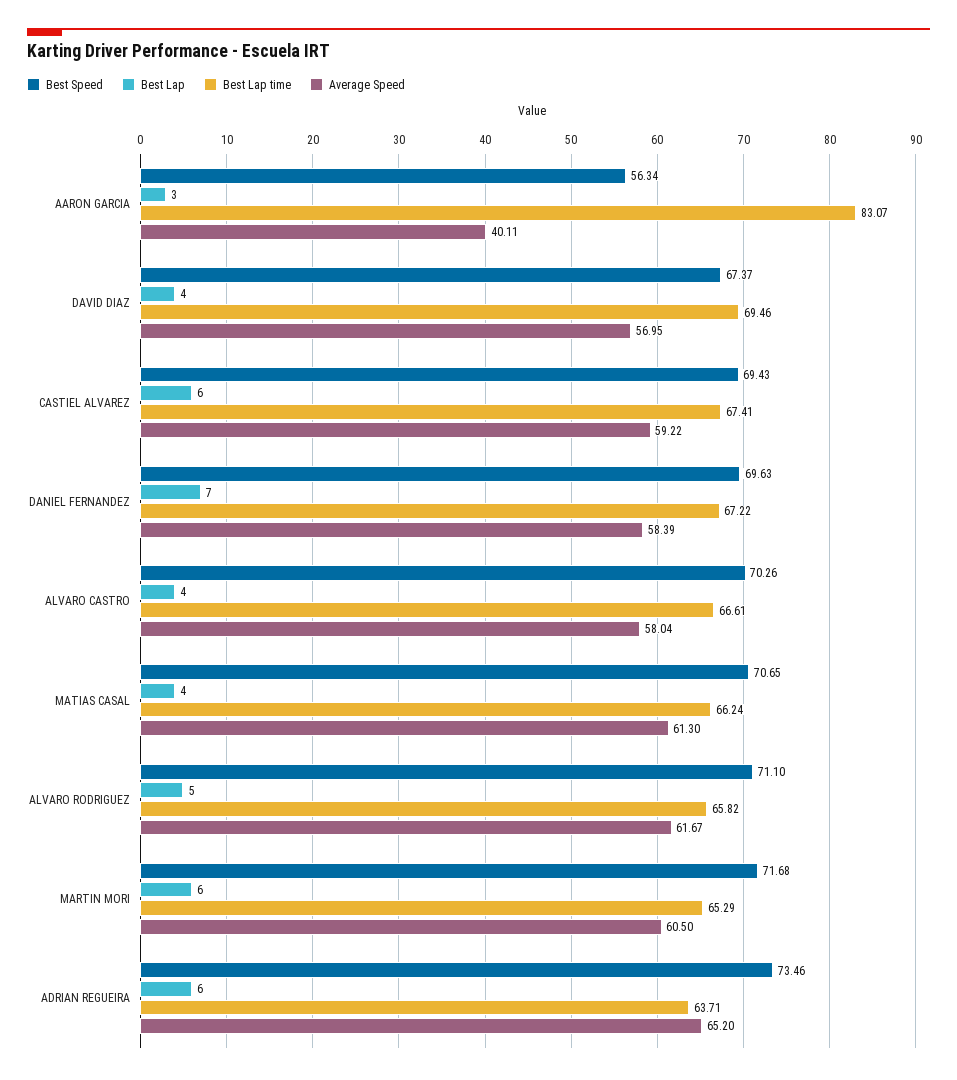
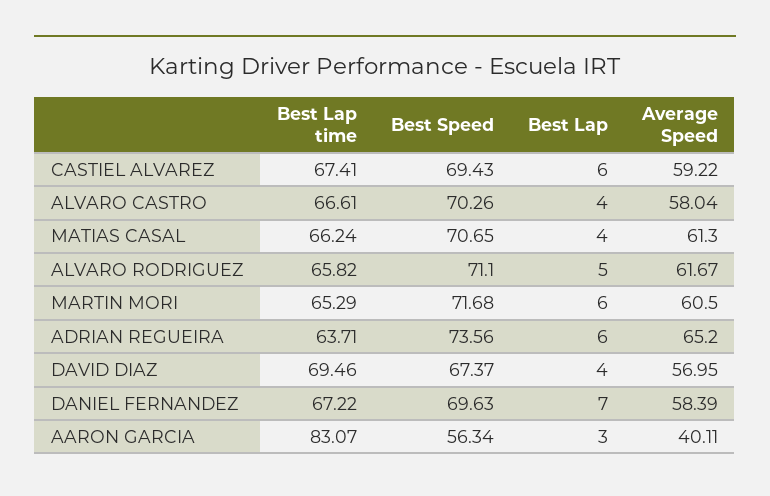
Best Speed, ADRIAN REGUEIRA: 73.46 -> 73.56

